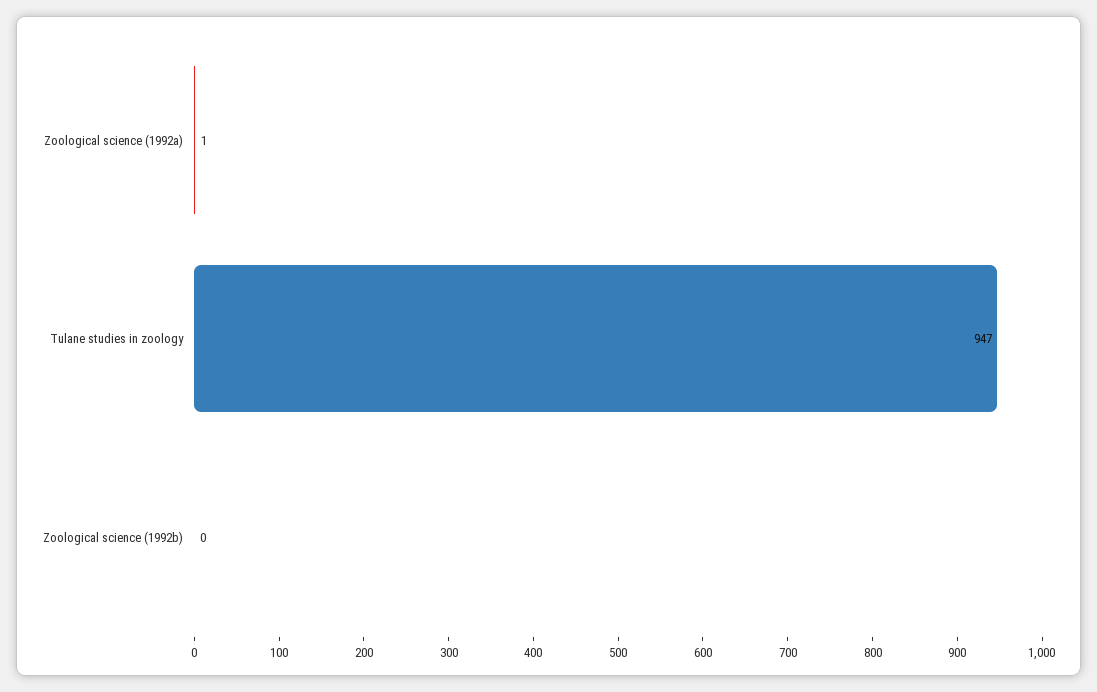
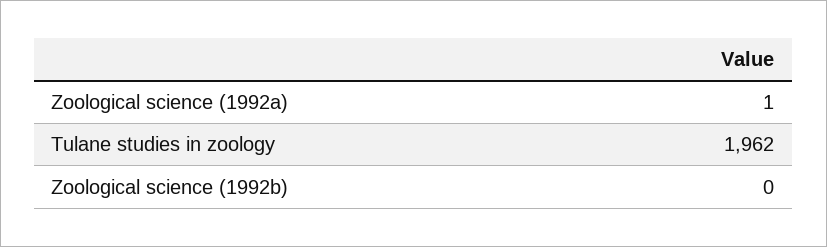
Tulane studies in zoology: 947 -> 1962

